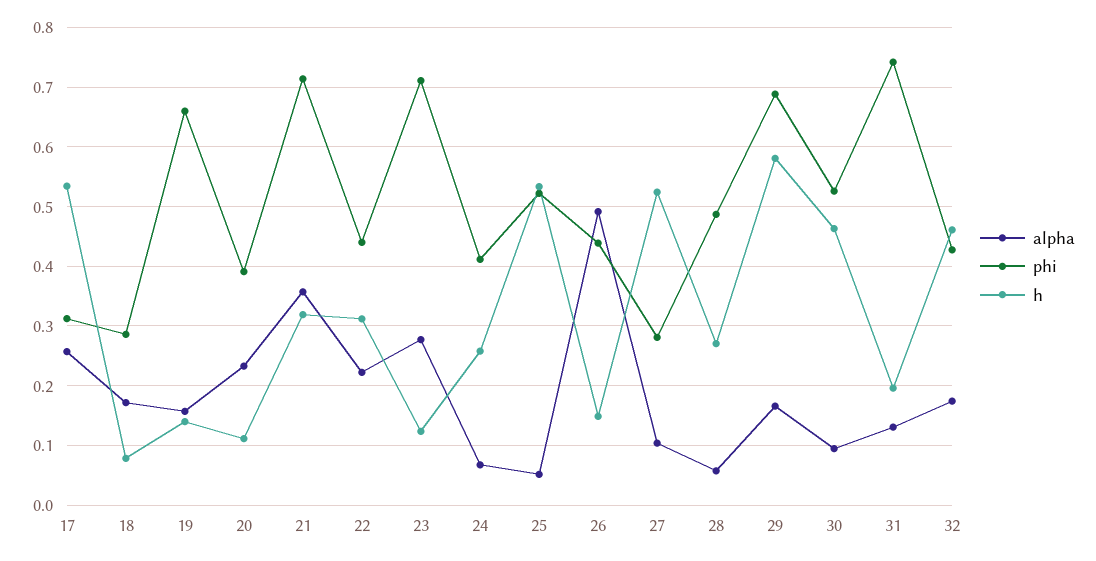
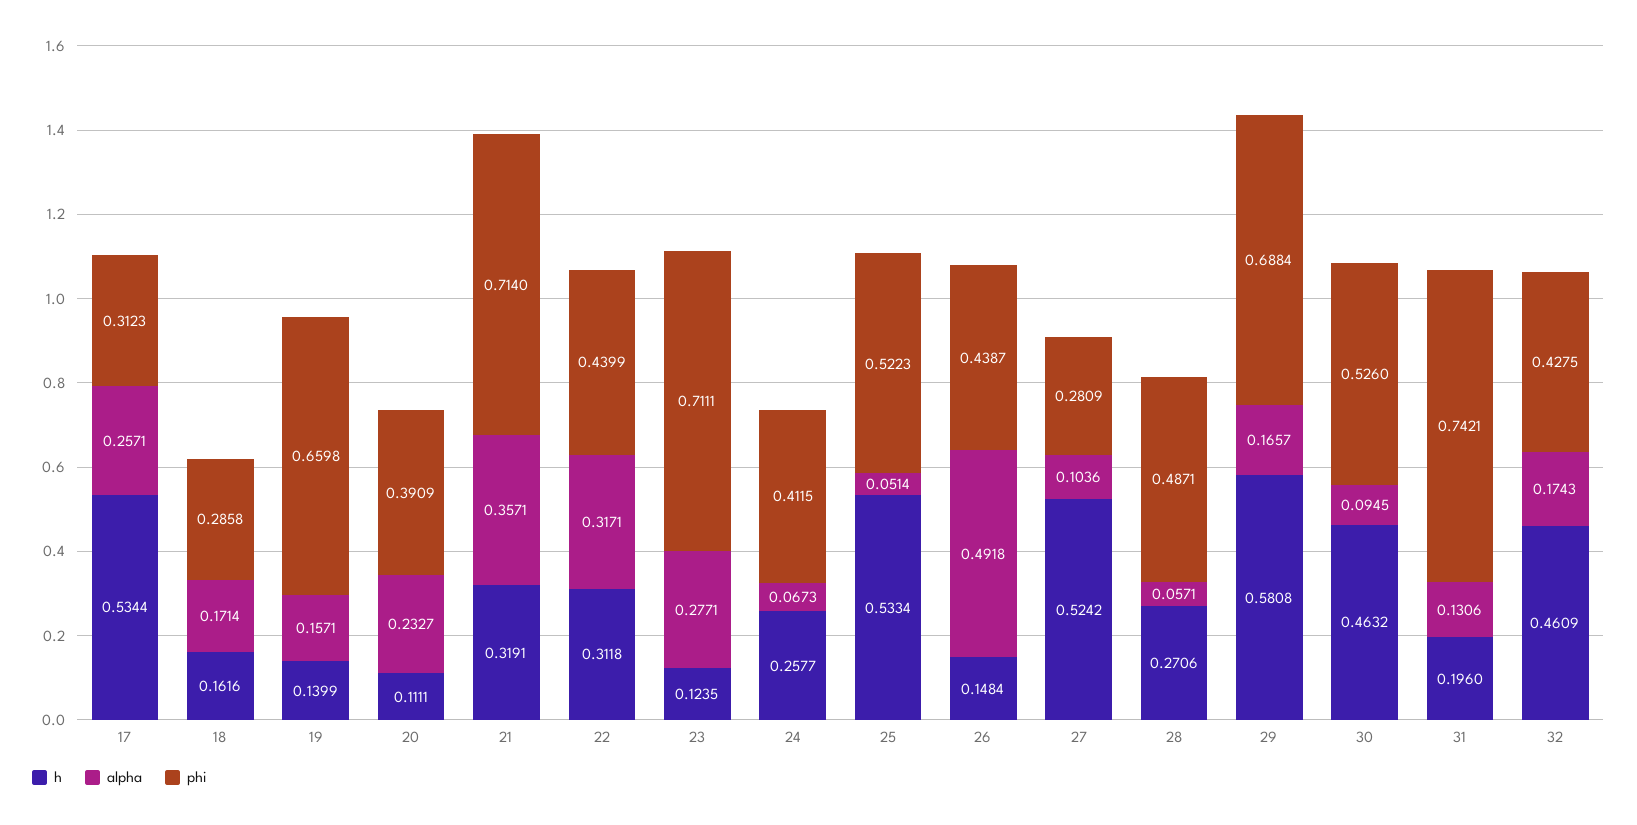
h, 18: 0.08 -> 0.1616
alpha, 22: 0.22 -> 0.3171

